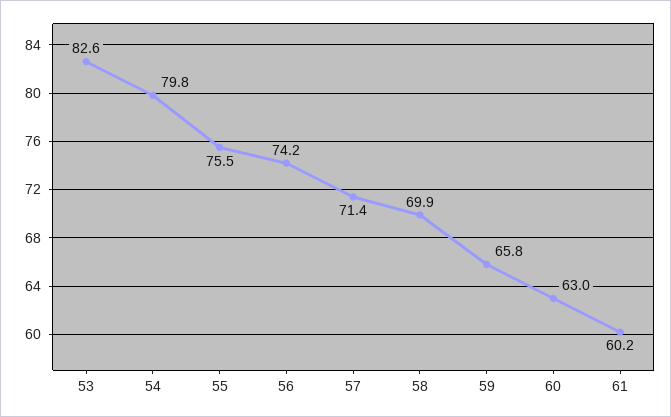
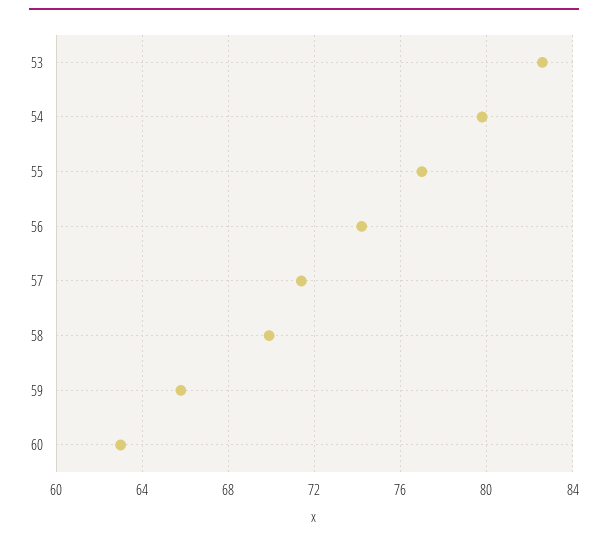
55: 75.5 -> 77
61: 60.2 -> none

